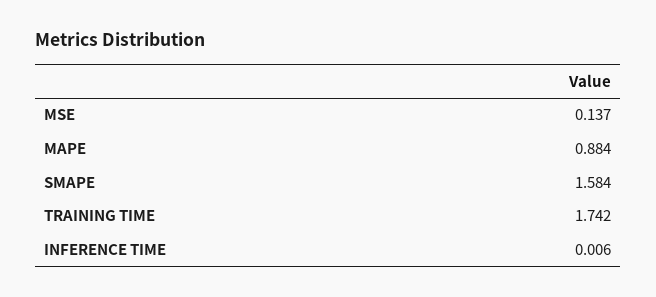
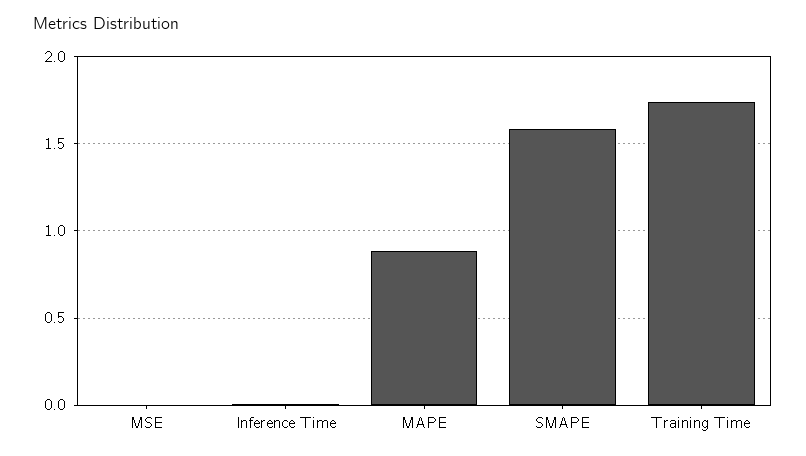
MSE: 0.137 -> 0

